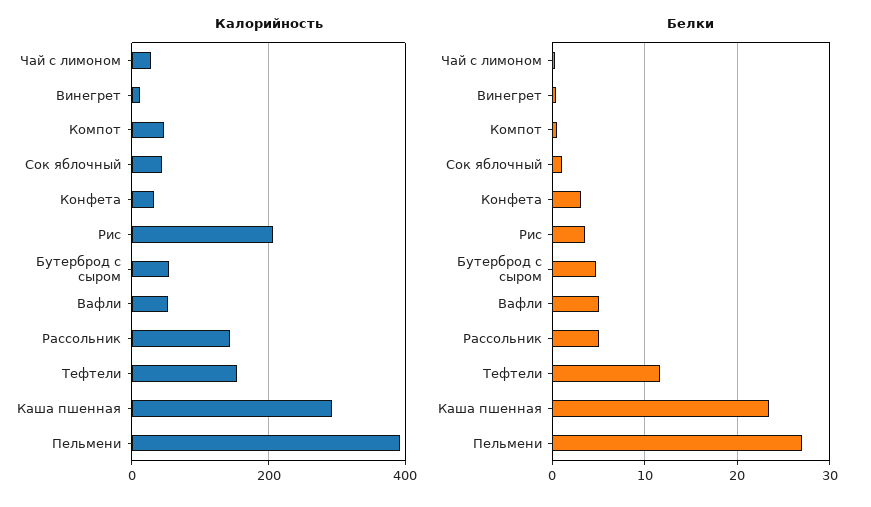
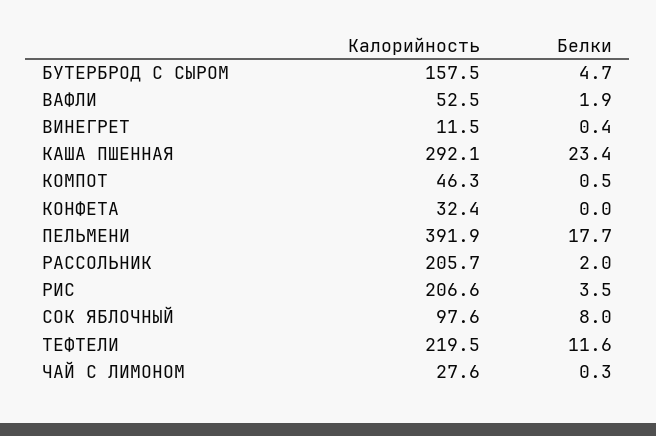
Калорийность, Сок яблочный: 40 -> 97.6
Калорийность, Бутерброд с сыром: 60 -> 157.5
Калорийность, Рассольник: 140 -> 205.7
Калорийность, Тефтели: 160 -> 219.5
Белки, Сок яблочный: 1 -> 8
Белки, Конфета: 3 -> 0
Белки, Вафли: 5 -> 1.9
Белки, Рассольник: 5 -> 2
Белки, Пельмени: 27 -> 17.7

